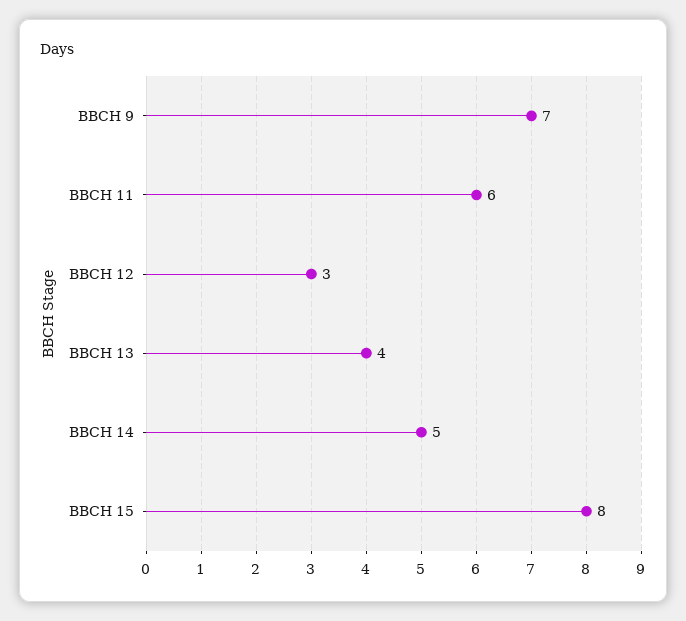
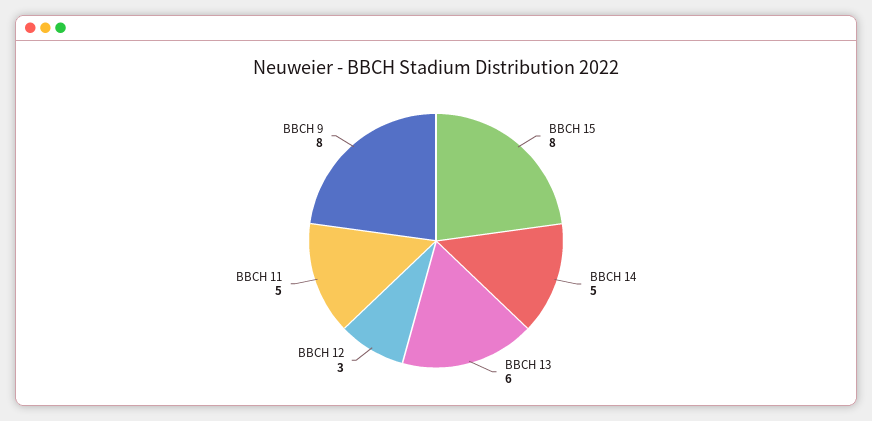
BBCH 9: 7 -> 8
BBCH 11: 6 -> 5
BBCH 13: 4 -> 6

